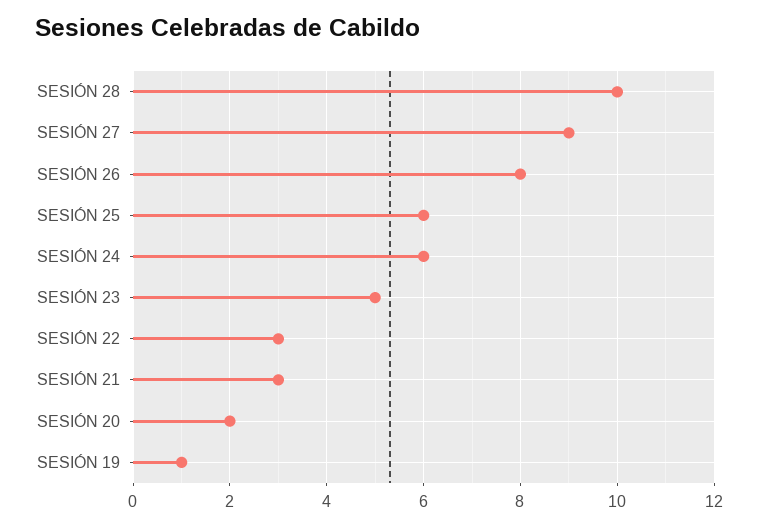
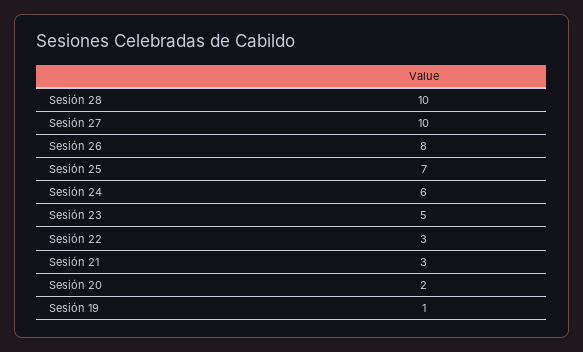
SESIÓN 27: 9 -> 10
SESIÓN 25: 6 -> 7

